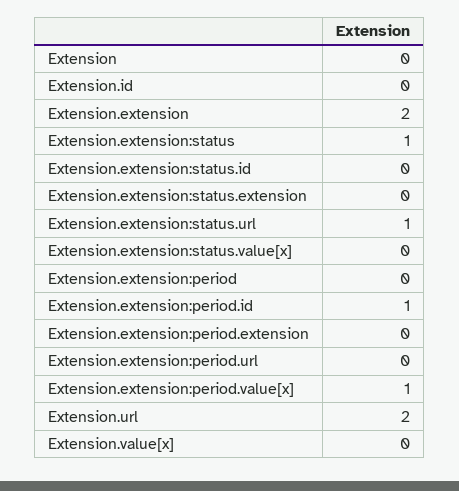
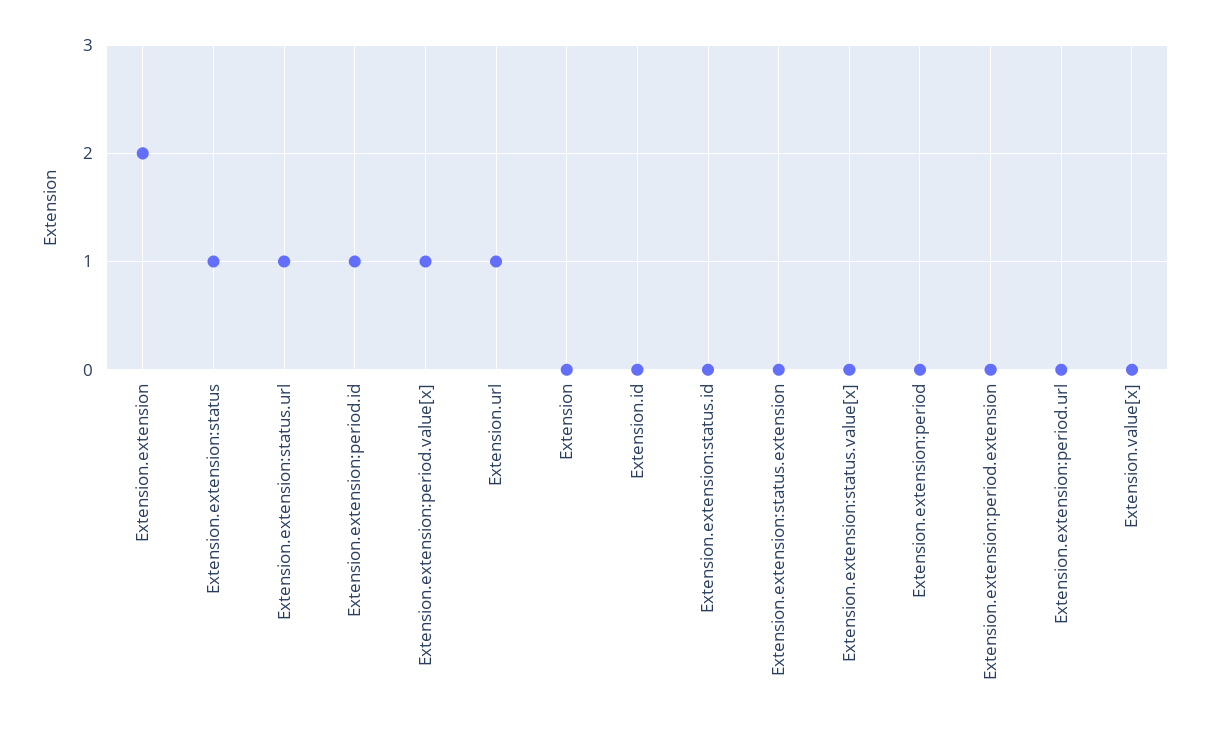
Extension.url: 2 -> 1

